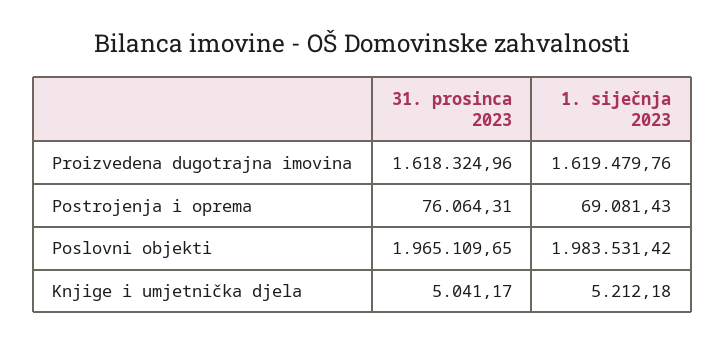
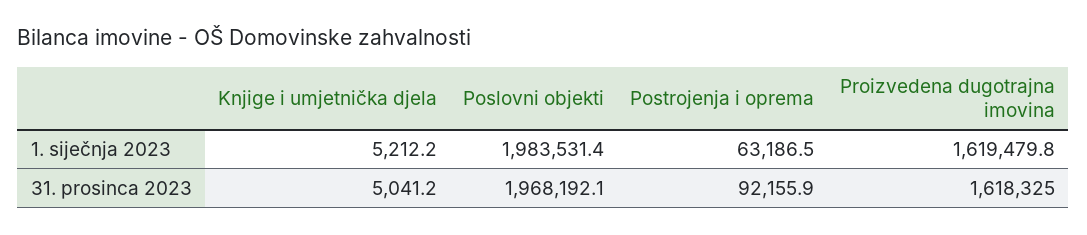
31. prosinca 2023, Postrojenja i oprema: 76064.31 -> 92155.9
1. siječnja 2023, Postrojenja i oprema: 69081.43 -> 63186.5
31. prosinca 2023, Poslovni objekti: 1965109.65 -> 1968192.1

